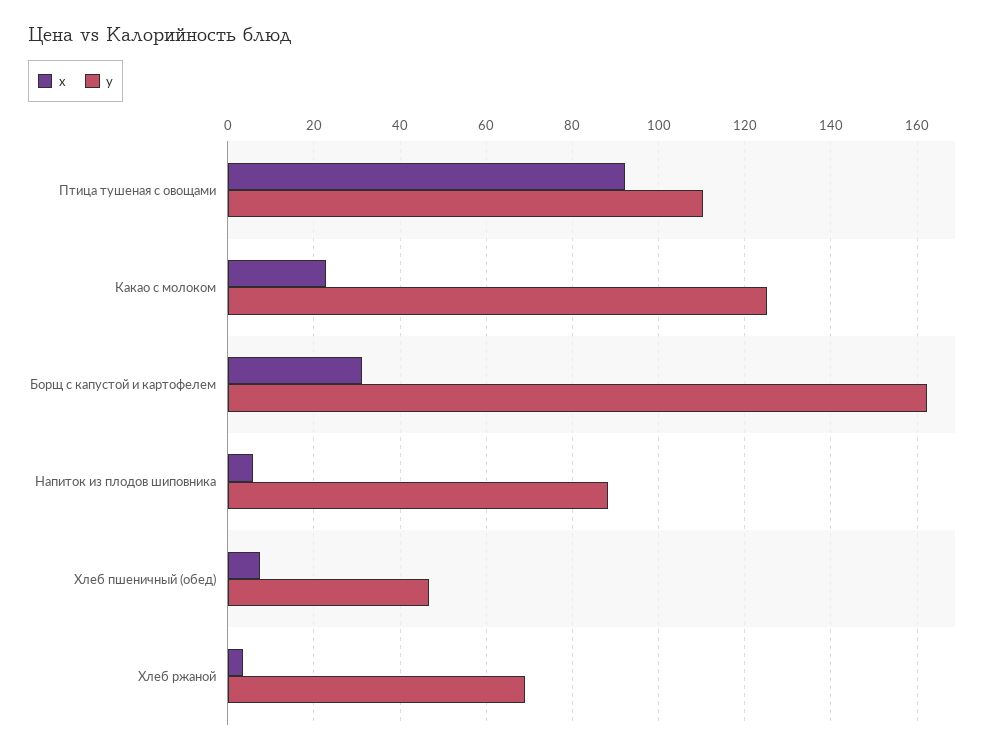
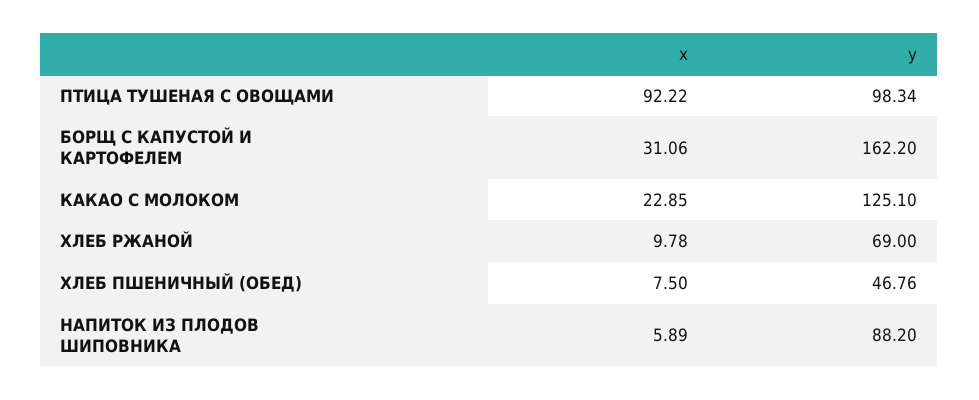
y, Птица тушеная с овощами: 110 -> 98.34
x, Хлеб ржаной: 4 -> 9.78

